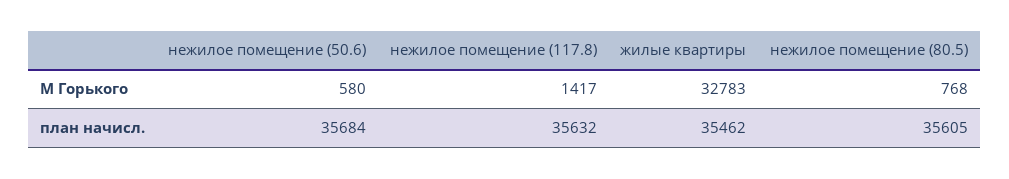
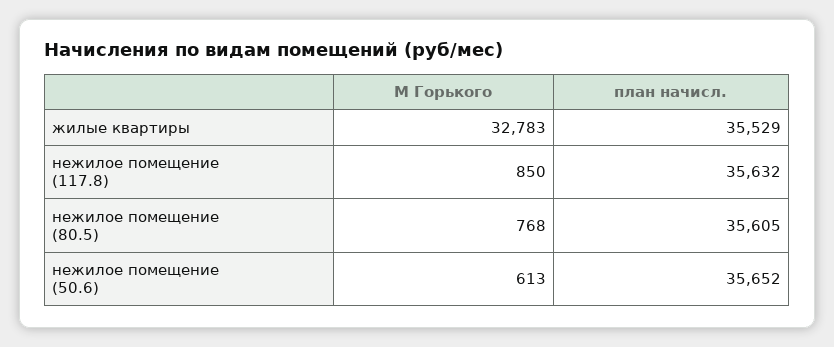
нежилое помещение (50.6), М Горького: 580 -> 613
нежилое помещение (117.8), М Горького: 1417 -> 850
нежилое помещение (50.6), план начисл.: 35684 -> 35652
жилые квартиры, план начисл.: 35462 -> 35529

